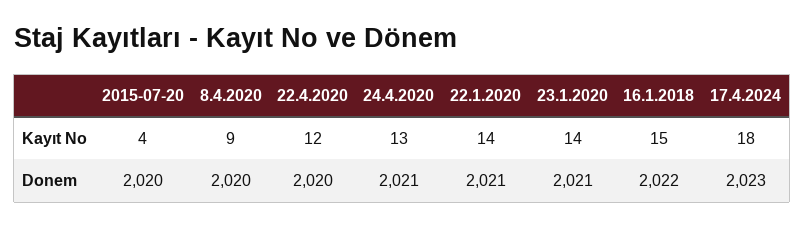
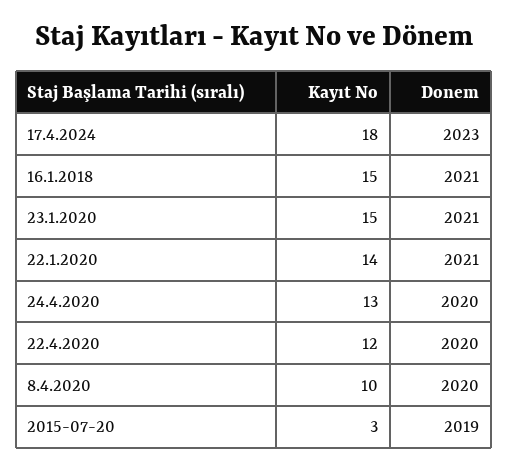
2015-07-20, Kayıt No: 4 -> 3
8.4.2020, Kayıt No: 9 -> 10
23.1.2020, Kayıt No: 14 -> 15
2015-07-20, Donem: 2020 -> 2019
24.4.2020, Donem: 2021 -> 2020
16.1.2018, Donem: 2022 -> 2021

